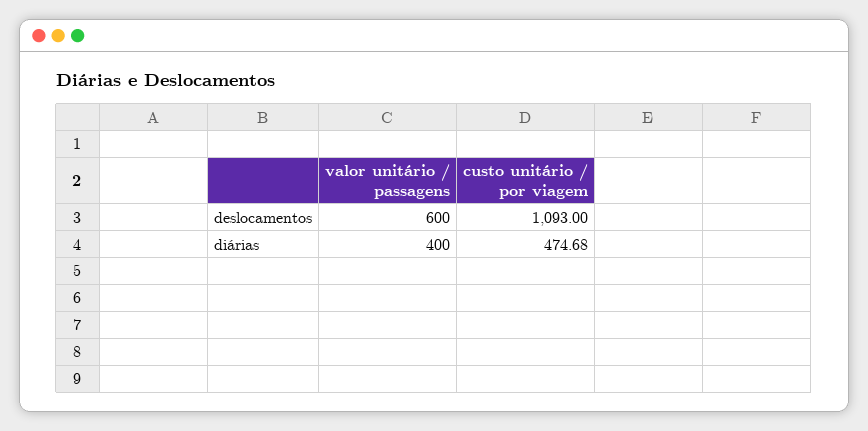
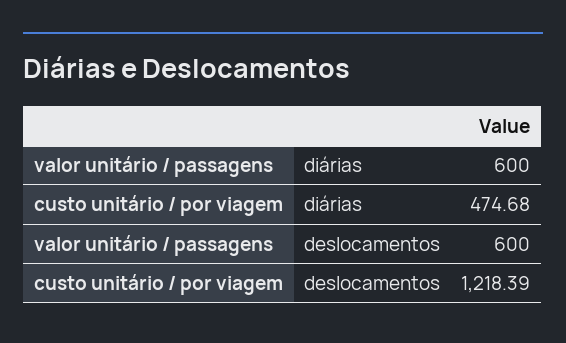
custo unitário / por viagem, deslocamentos: 1093 -> 1218.39
valor unitário / passagens, diárias: 400 -> 600

